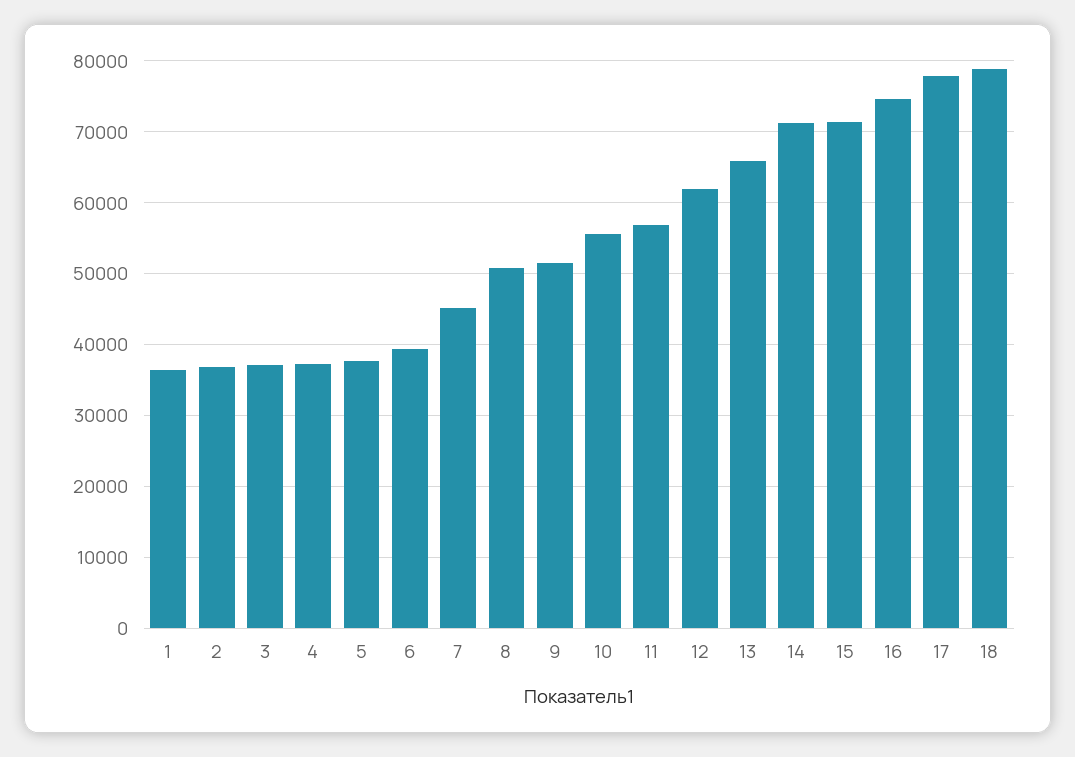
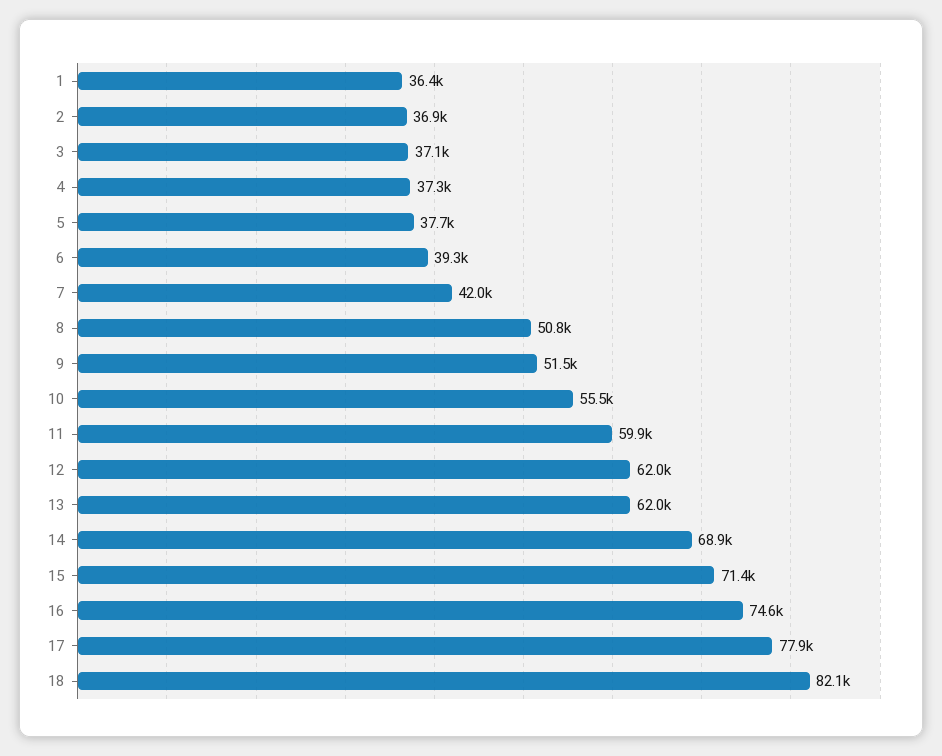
7: 45000 -> 42000
11: 57000 -> 59900
13: 66000 -> 62000
14: 71000 -> 68900
18: 79000 -> 82100

